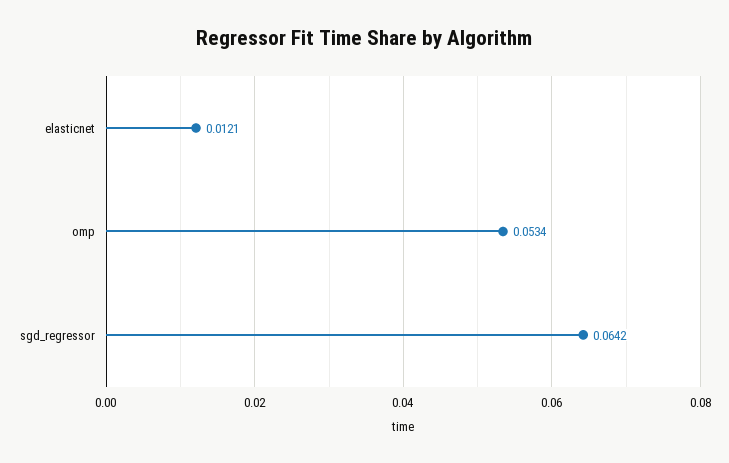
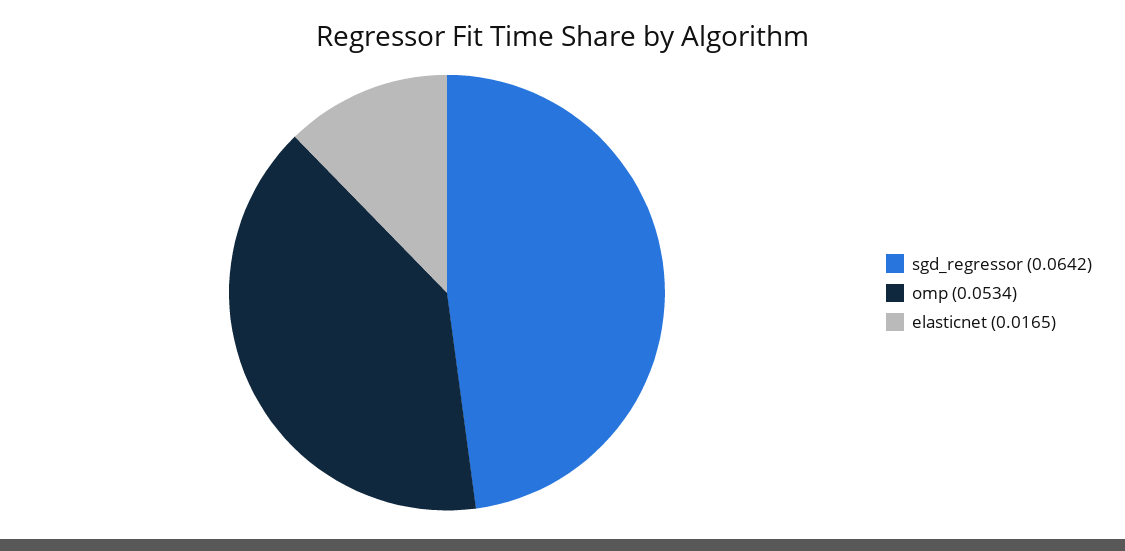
elasticnet: 0.0121 -> 0.0165

